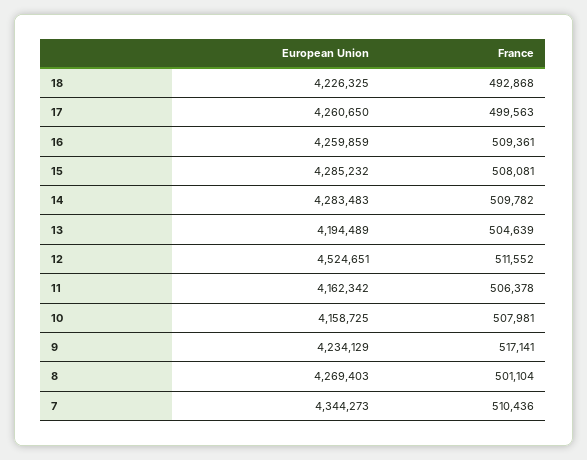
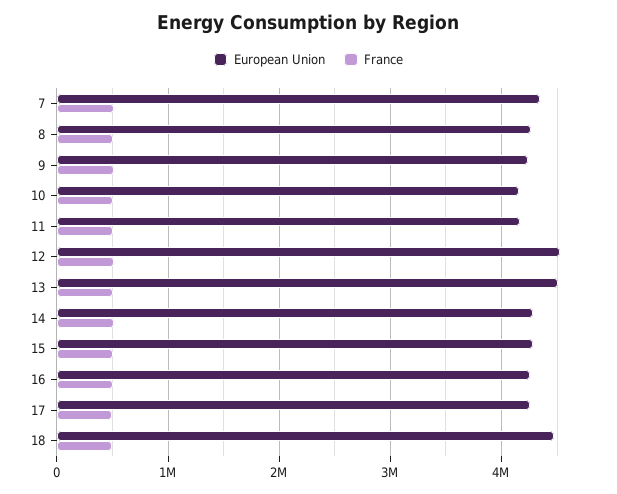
European Union, 18: 4226325 -> 4500000
European Union, 13: 4194489 -> 4500000

